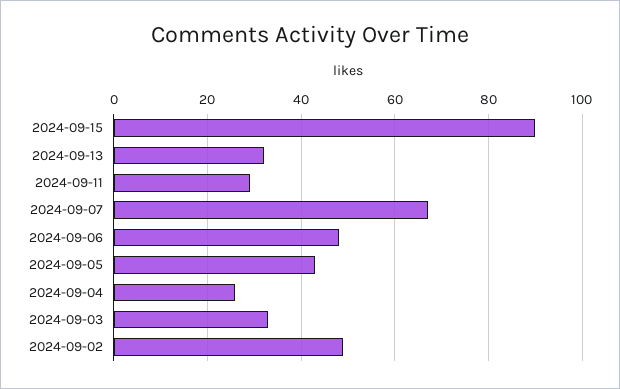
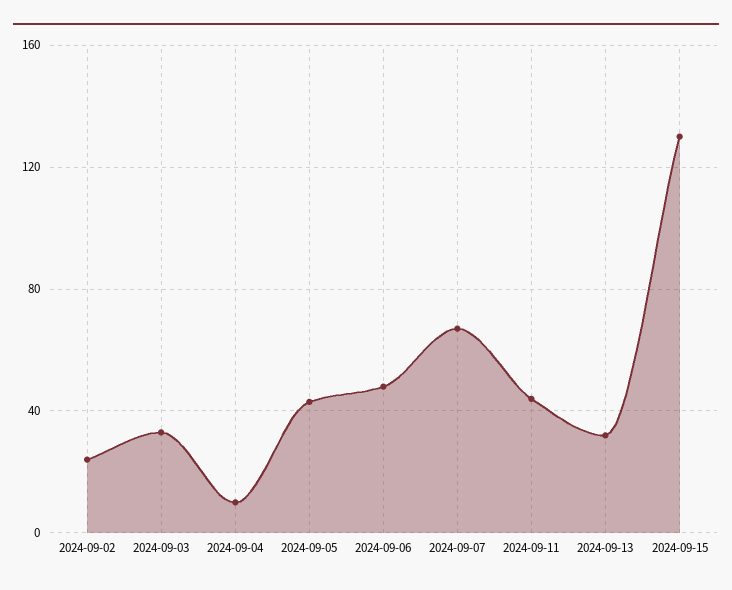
2024-09-15: 90 -> 130
2024-09-11: 30 -> 45
2024-09-04: 25 -> 10
2024-09-02: 50 -> 25

